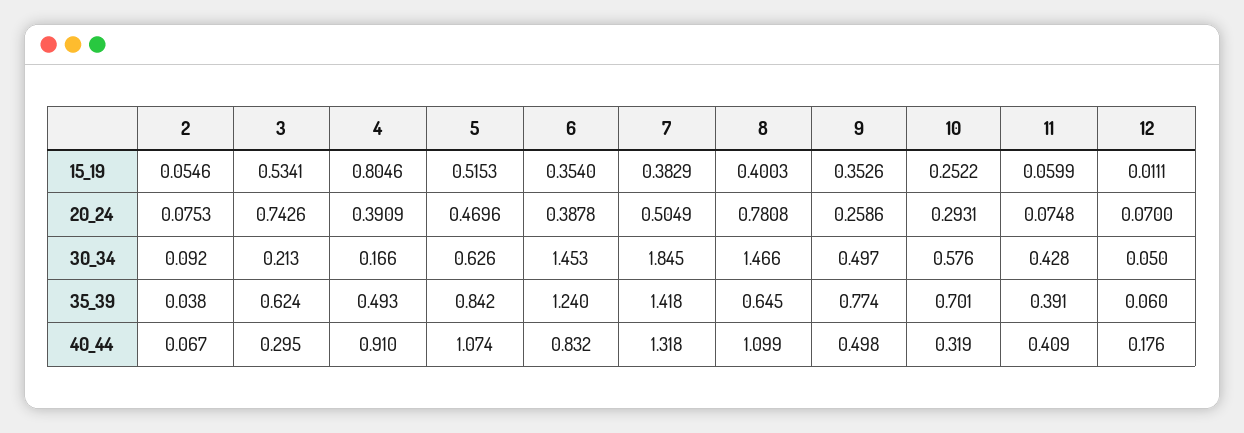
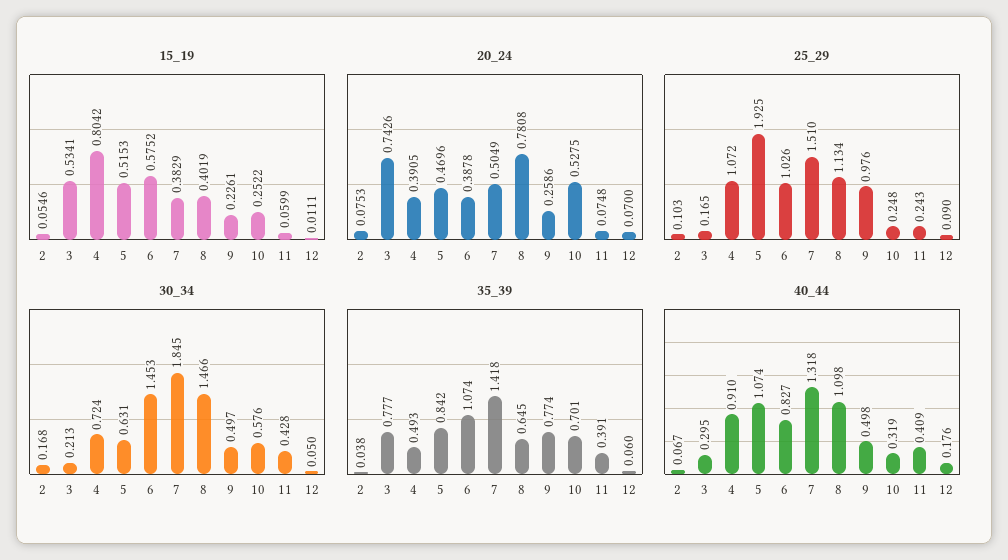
15_19, 4: 0.8046 -> 0.8042
15_19, 6: 0.354 -> 0.5752
15_19, 8: 0.4003 -> 0.4019
15_19, 9: 0.3526 -> 0.2261
20_24, 4: 0.3909 -> 0.3905
20_24, 10: 0.2931 -> 0.5275
30_34, 2: 0.092 -> 0.168
30_34, 4: 0.166 -> 0.724
30_34, 5: 0.626 -> 0.631
35_39, 3: 0.624 -> 0.777
35_39, 6: 1.24 -> 1.074
40_44, 6: 0.832 -> 0.827
40_44, 8: 1.099 -> 1.098
25_29, 2: none -> 0.103
25_29, 3: none -> 0.165
25_29, 4: none -> 1.072
25_29, 5: none -> 1.925
25_29, 6: none -> 1.026
25_29, 7: none -> 1.51
25_29, 8: none -> 1.134
25_29, 9: none -> 0.976
25_29, 10: none -> 0.248
25_29, 11: none -> 0.243
25_29, 12: none -> 0.09

